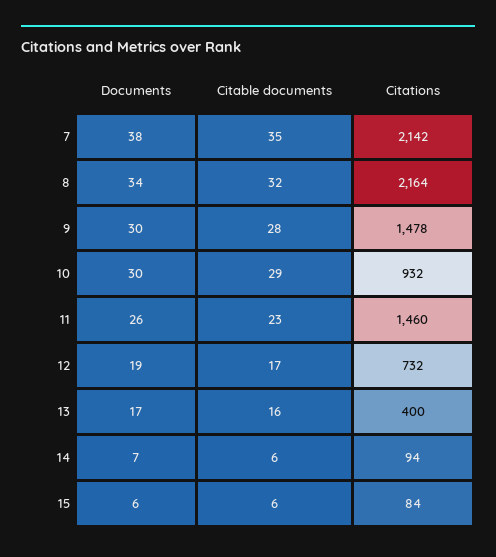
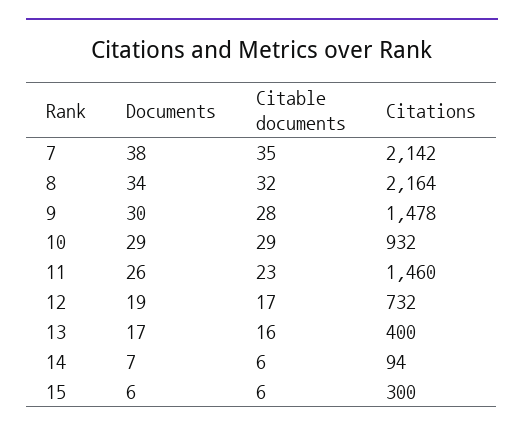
Documents, 10: 30 -> 29
Citations, 15: 84 -> 300

